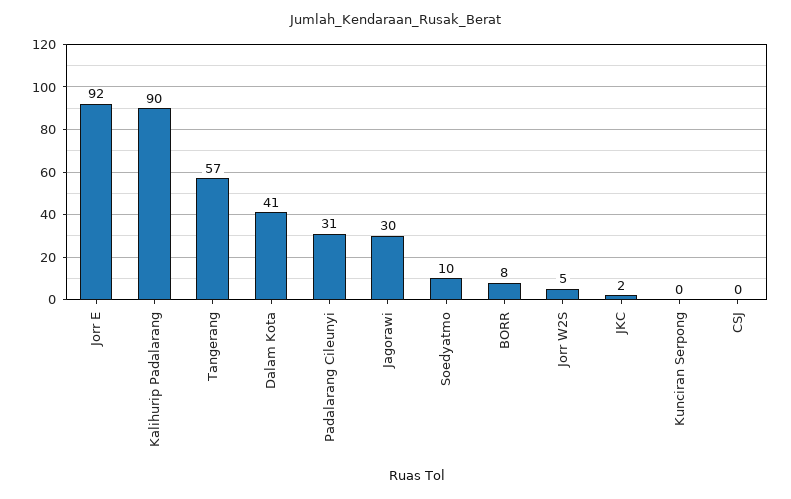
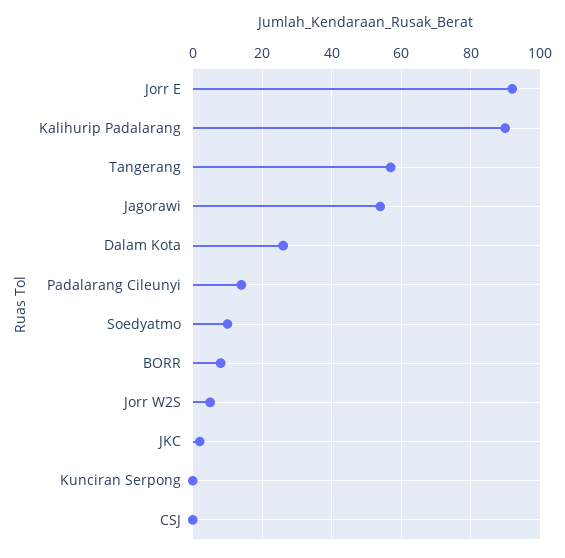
Dalam Kota: 41 -> 25
Padalarang Cileunyi: 31 -> 15
Jagorawi: 30 -> 55

